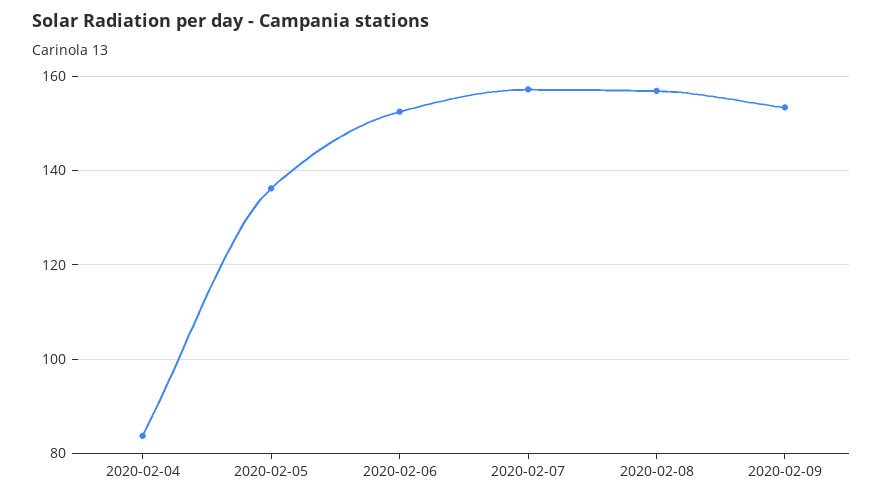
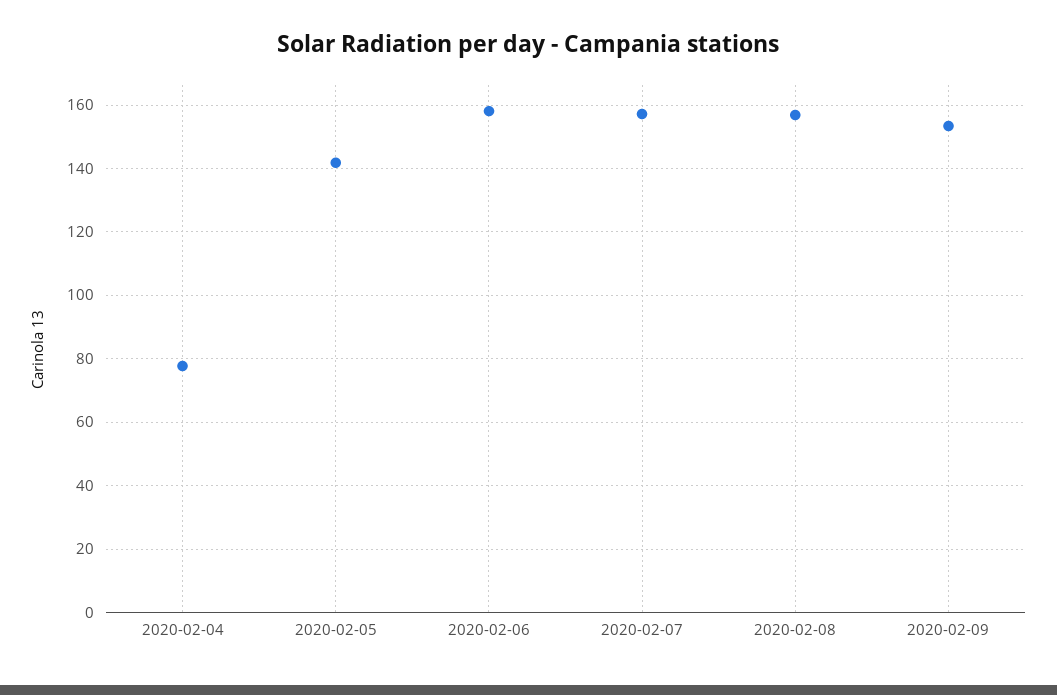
2020-02-04: 84 -> 78
2020-02-05: 136 -> 142
2020-02-06: 152 -> 158

